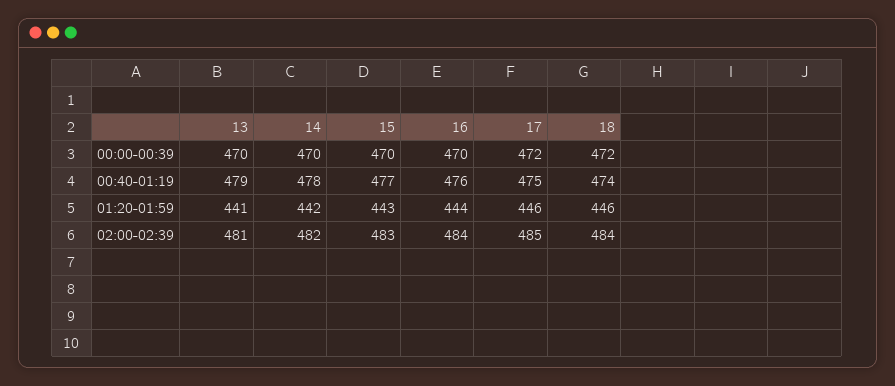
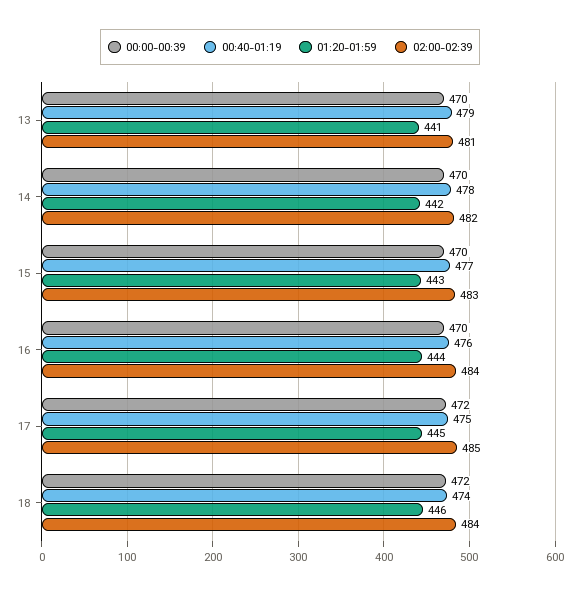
01:20-01:59, 17: 446 -> 445

